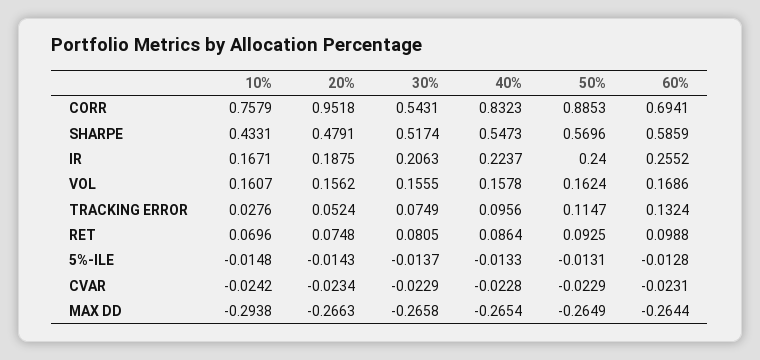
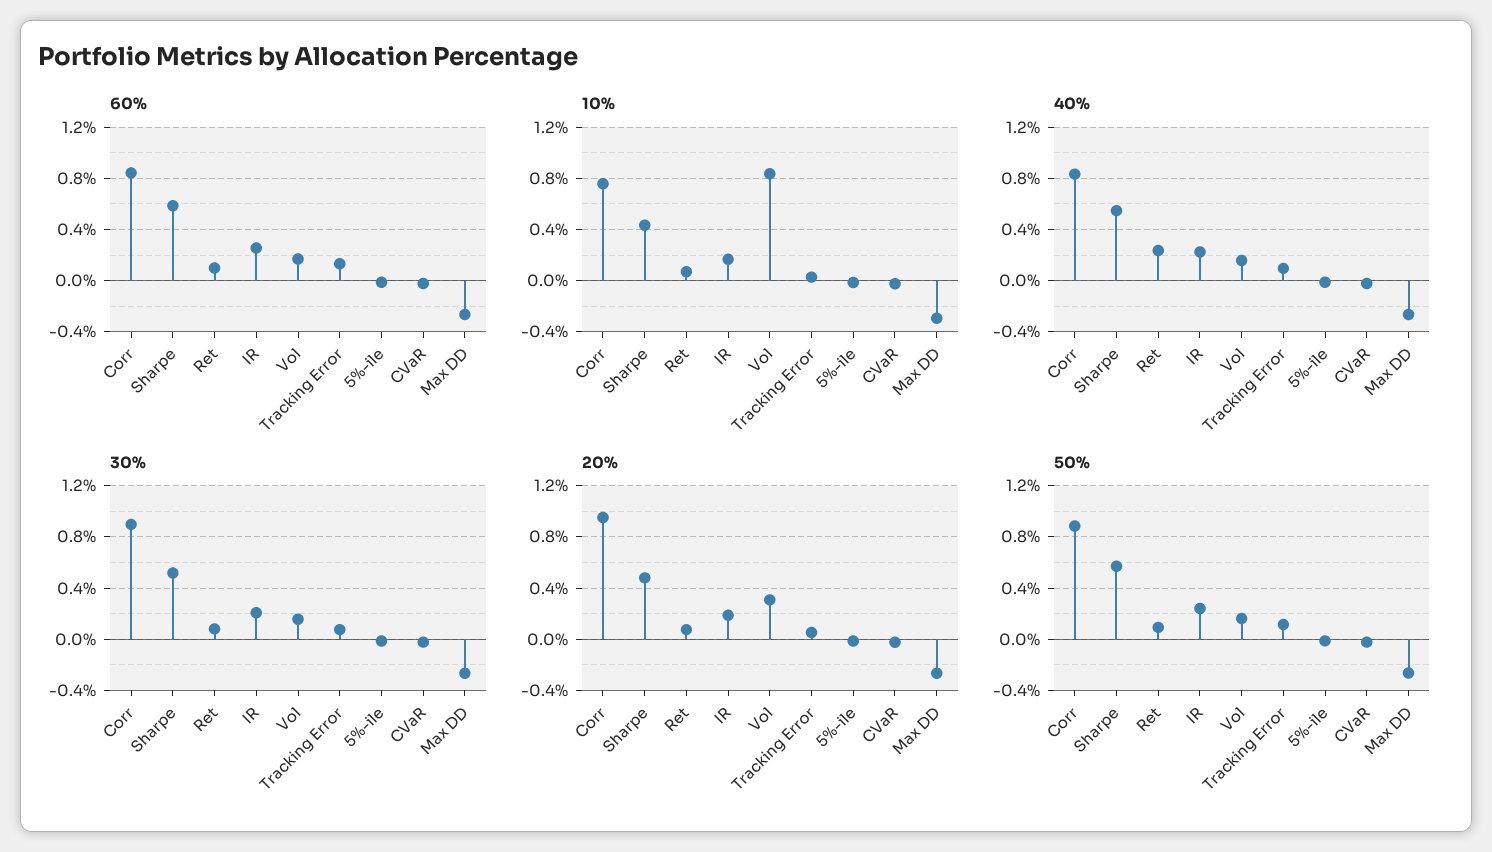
30%, CORR: 0.5431 -> 0.9
60%, CORR: 0.6941 -> 0.85
10%, VOL: 0.1607 -> 0.85
20%, VOL: 0.1562 -> 0.3
40%, RET: 0.0864 -> 0.25

